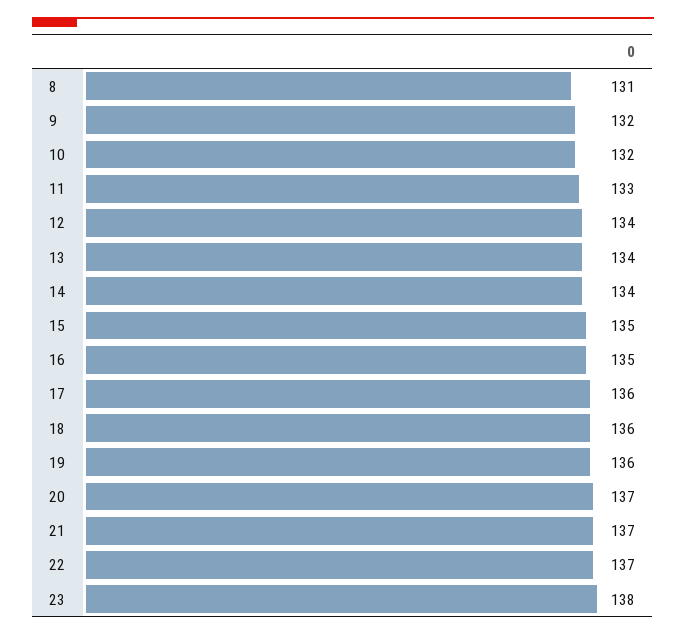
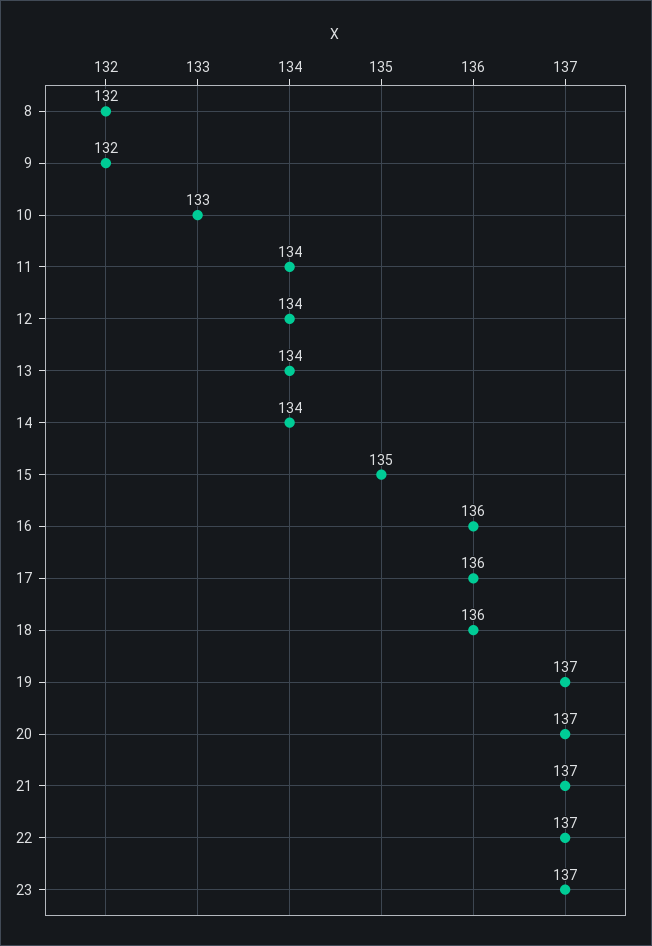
8: 131 -> 132
10: 132 -> 133
11: 133 -> 134
16: 135 -> 136
19: 136 -> 137
23: 138 -> 137

